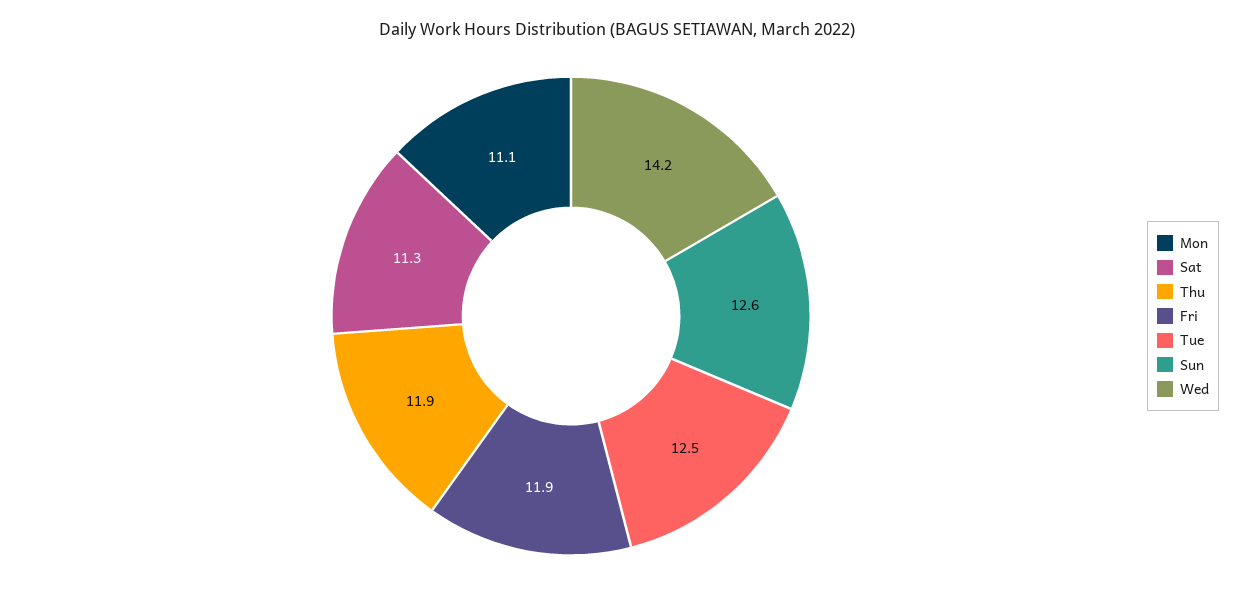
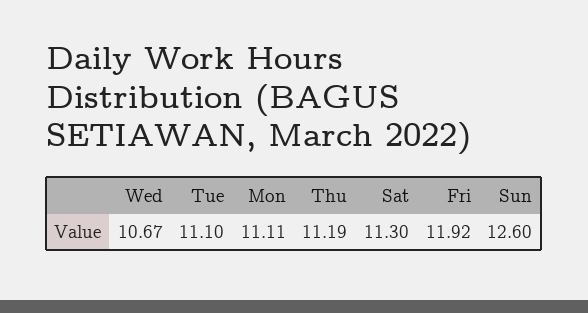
Thu: 11.9 -> 11.19
Tue: 12.5 -> 11.1
Wed: 14.2 -> 10.67

